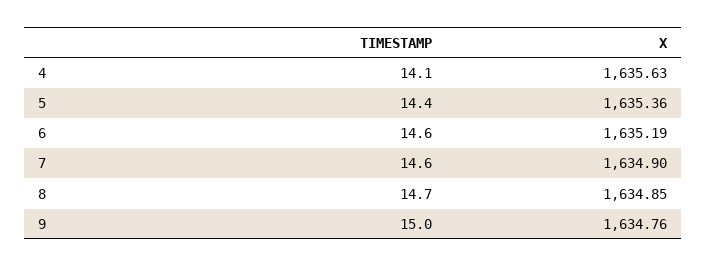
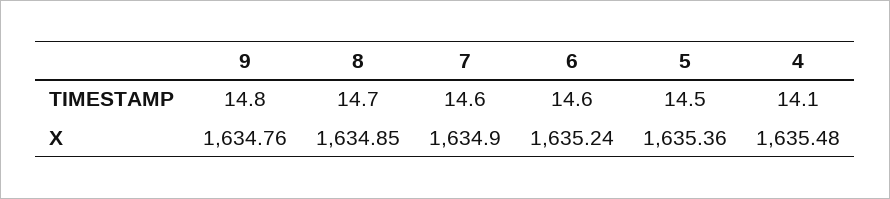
X, 4: 1635.63 -> 1635.48
TIMESTAMP, 5: 14.4 -> 14.5
X, 6: 1635.19 -> 1635.24
TIMESTAMP, 9: 15 -> 14.8

